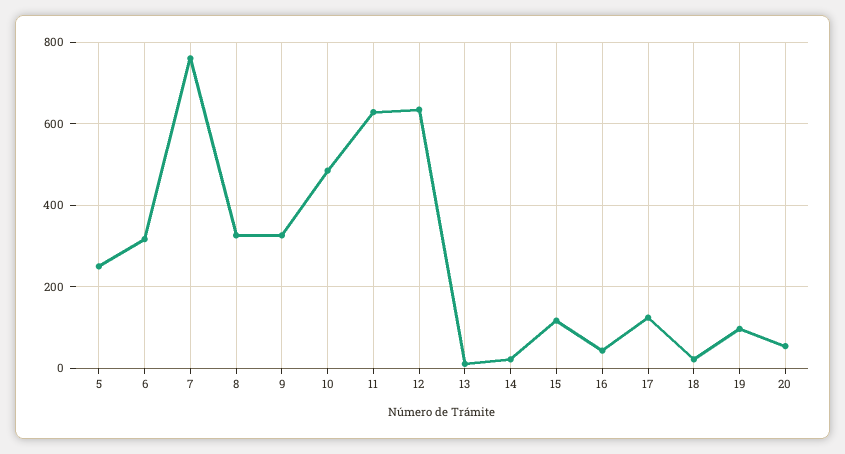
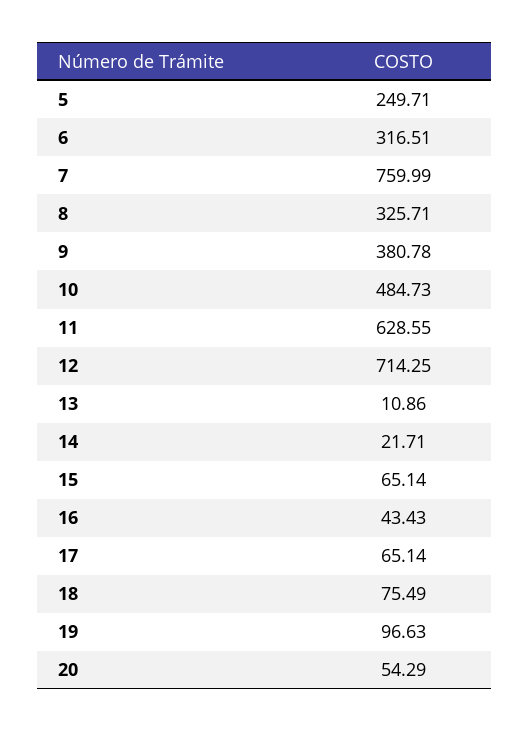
9: 320 -> 380.78
12: 640 -> 714.25
15: 120 -> 65.14
17: 120 -> 65.14
18: 20 -> 75.49

